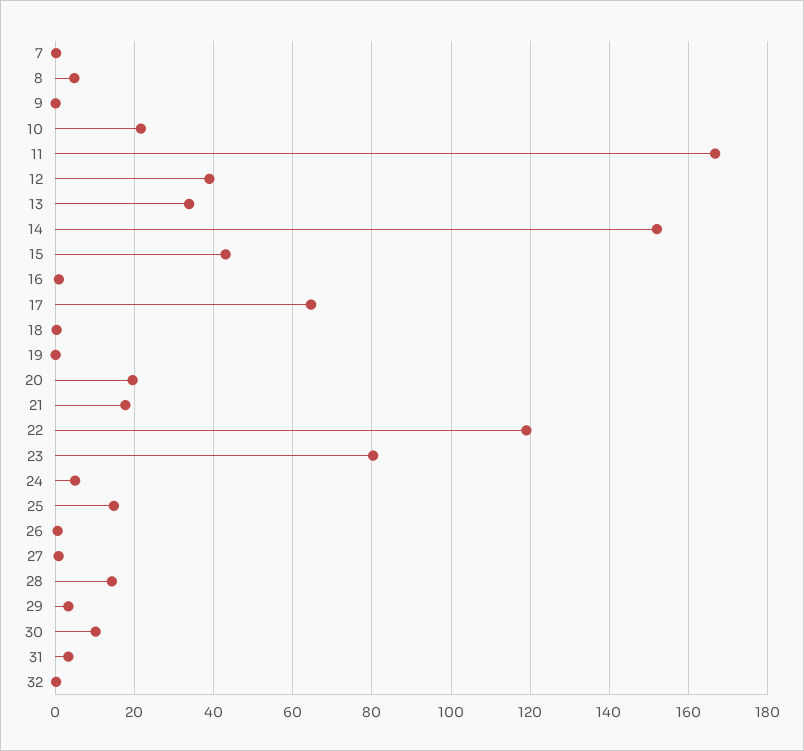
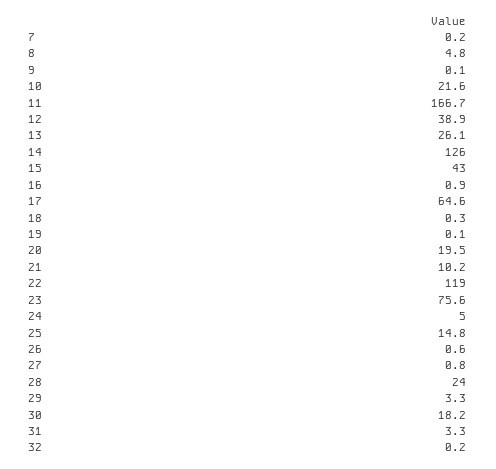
13: 34 -> 26.1
14: 152 -> 126
21: 18 -> 10.2
23: 80 -> 75.6
28: 14 -> 24
30: 10 -> 18.2

